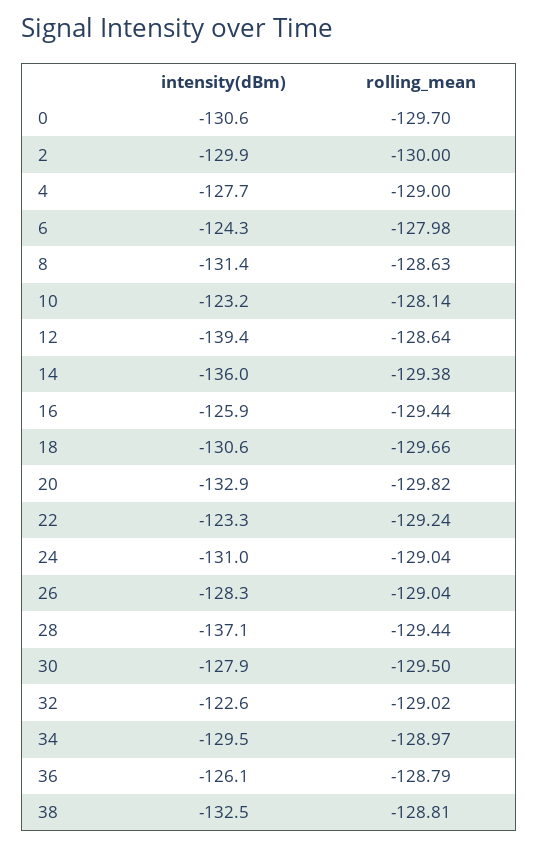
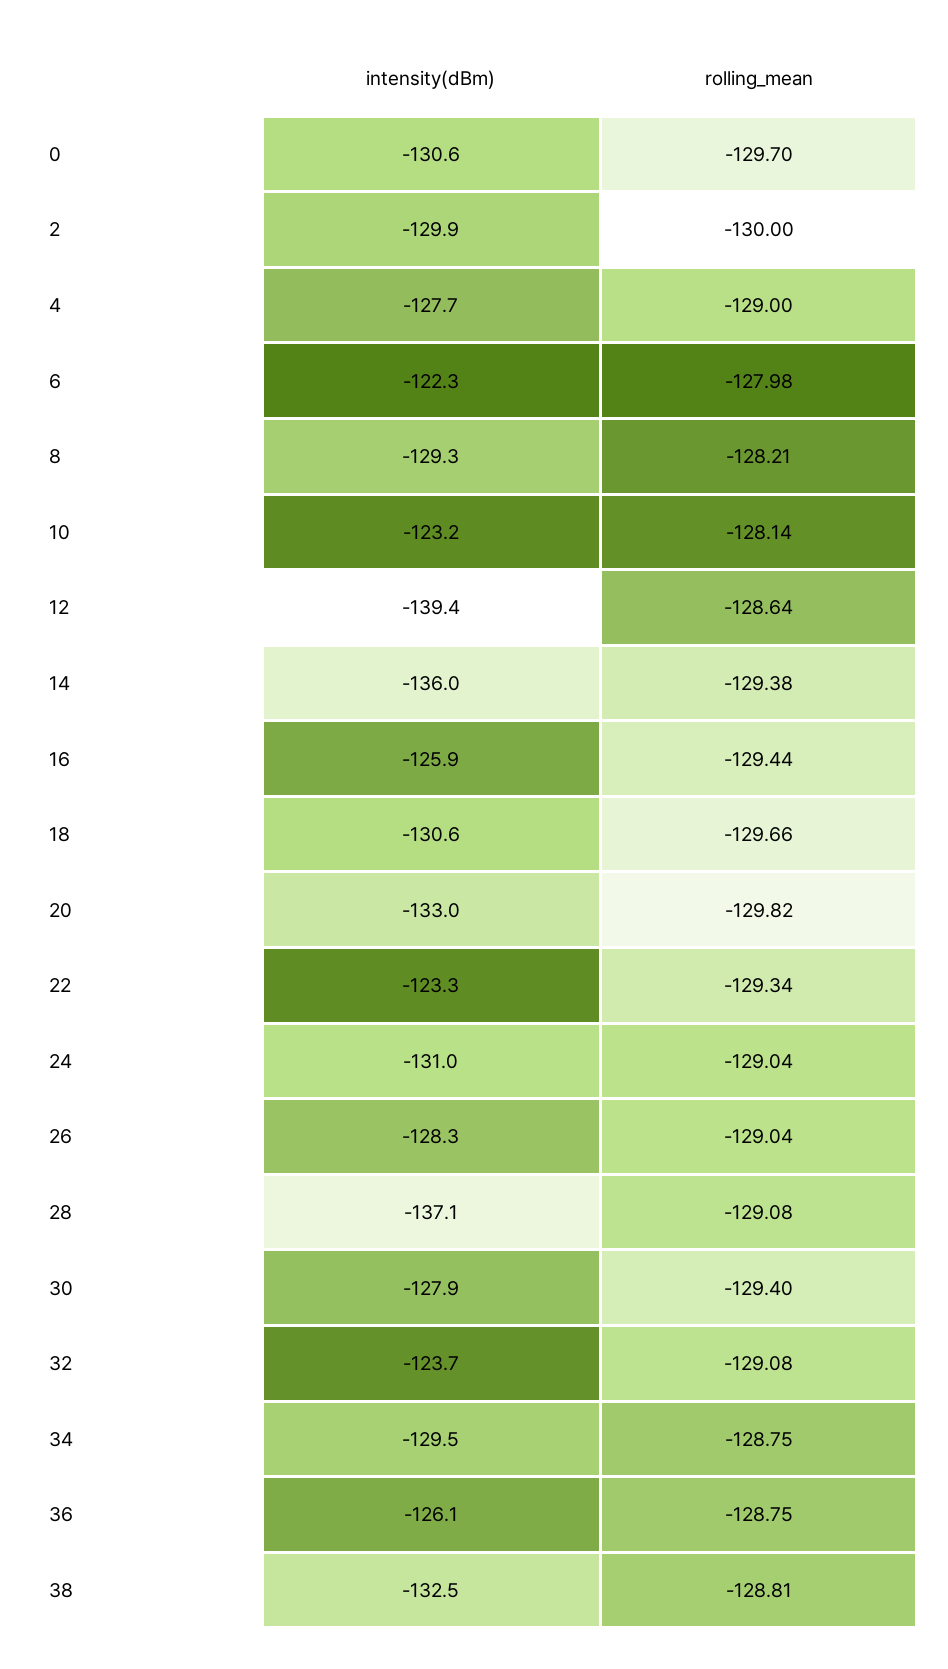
intensity(dBm), 6: -124.3 -> -122.3
intensity(dBm), 8: -131.4 -> -129.3
rolling_mean, 8: -128.63 -> -128.21
intensity(dBm), 20: -132.9 -> -133
rolling_mean, 22: -129.24 -> -129.34
rolling_mean, 28: -129.44 -> -129.08
rolling_mean, 30: -129.5 -> -129.4
intensity(dBm), 32: -122.6 -> -123.7
rolling_mean, 32: -129.02 -> -129.08
rolling_mean, 34: -128.97 -> -128.75
rolling_mean, 36: -128.79 -> -128.75

